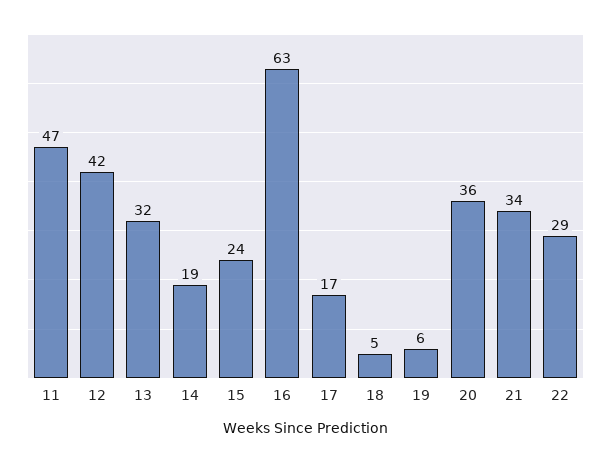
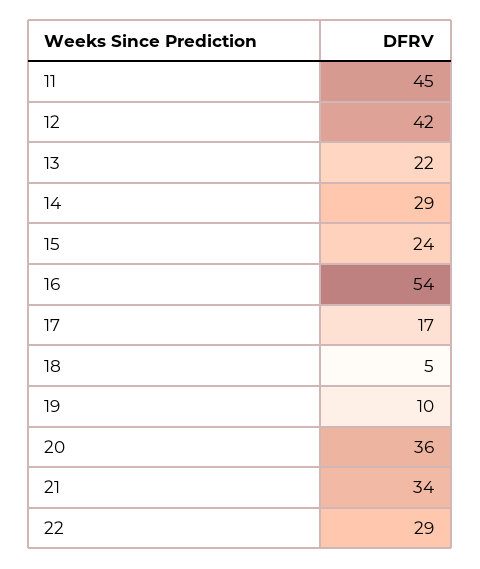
11: 47 -> 45
13: 32 -> 22
14: 19 -> 29
16: 63 -> 54
19: 6 -> 10

